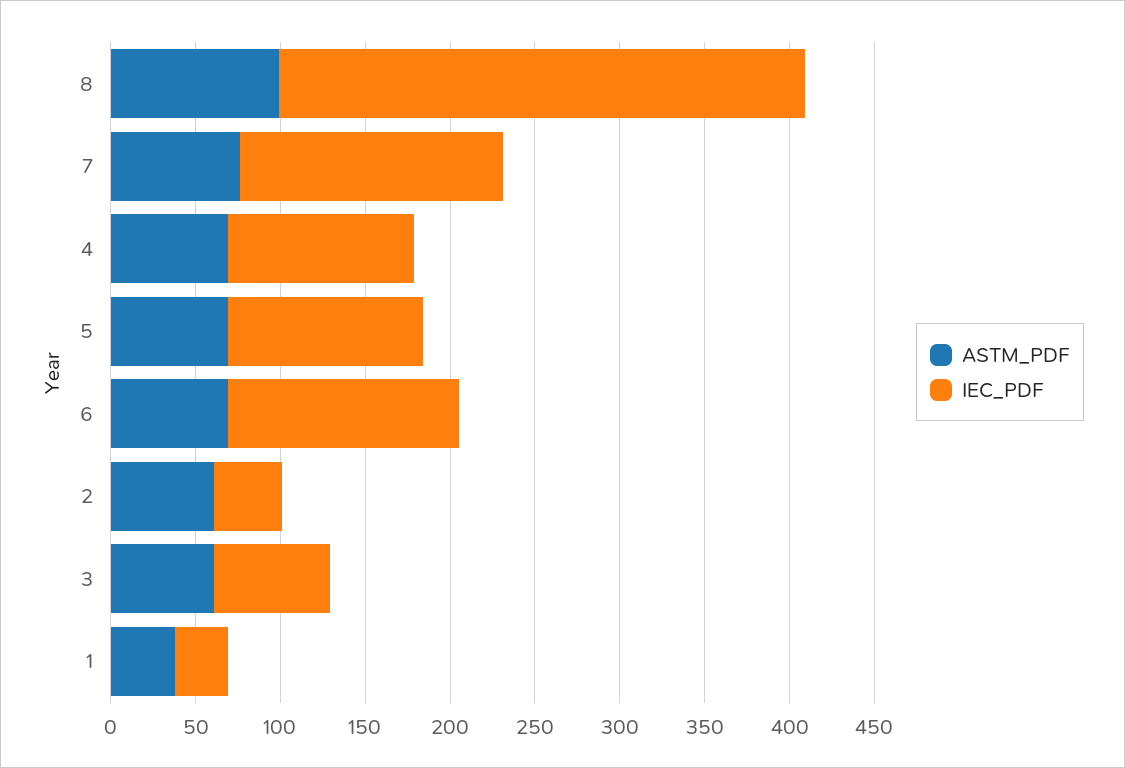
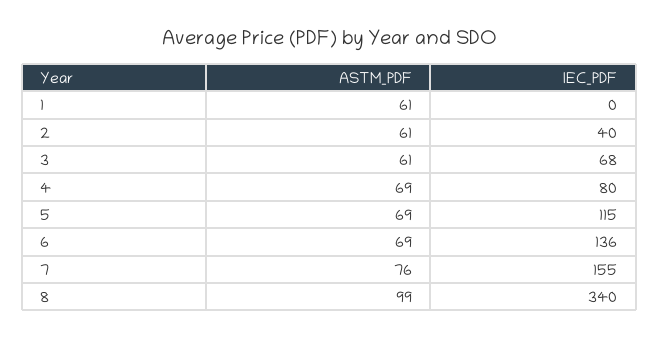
IEC_PDF, 8: 310 -> 340
IEC_PDF, 4: 110 -> 80
ASTM_PDF, 1: 40 -> 61
IEC_PDF, 1: 30 -> 0

